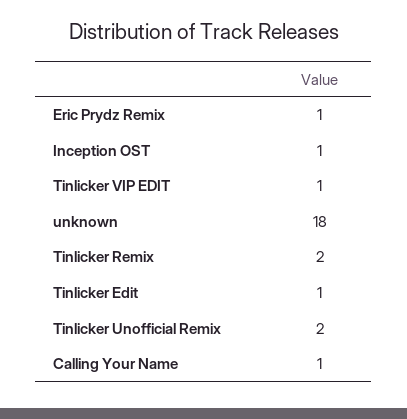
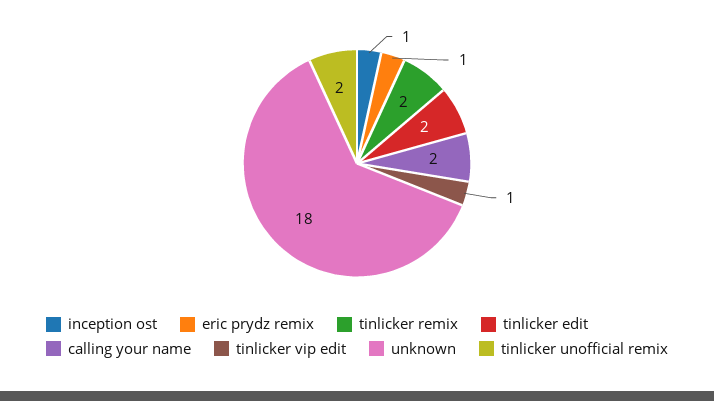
Tinlicker Edit: 1 -> 2
Calling Your Name: 1 -> 2

